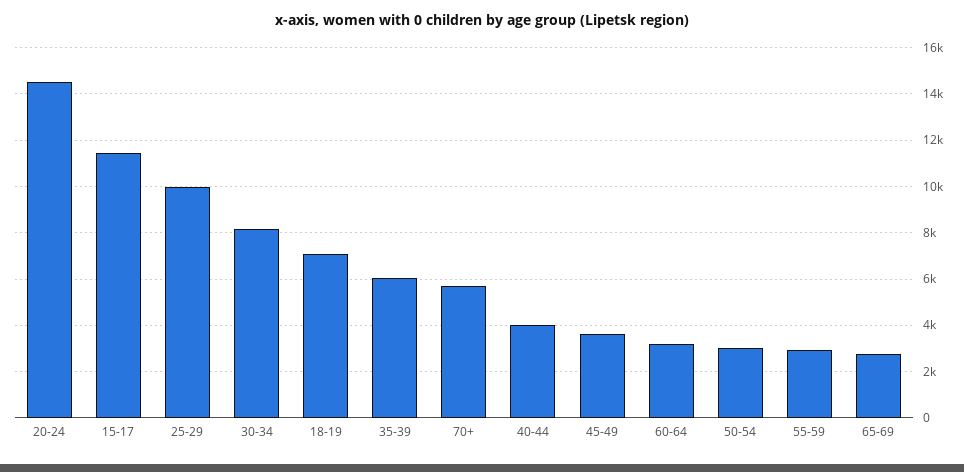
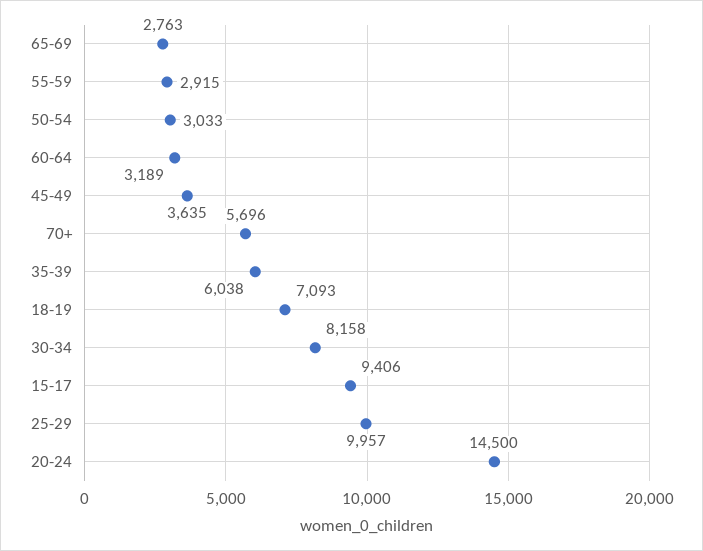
15-17: 11500 -> 9406
40-44: 4000 -> none

